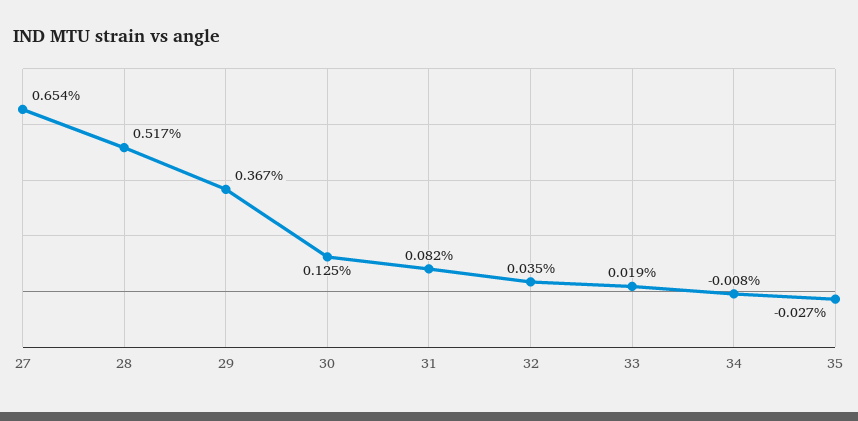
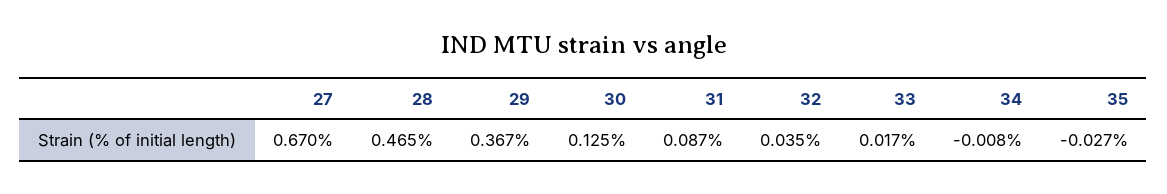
27: 0.654 -> 0.67
28: 0.517 -> 0.465
31: 0.082 -> 0.087
33: 0.019 -> 0.017

